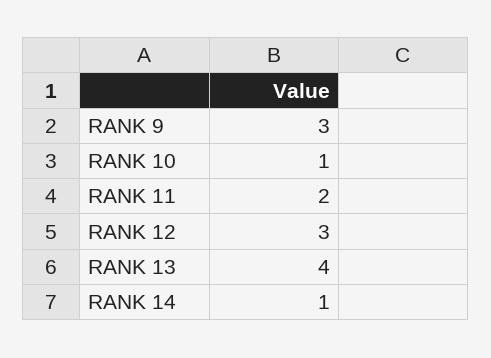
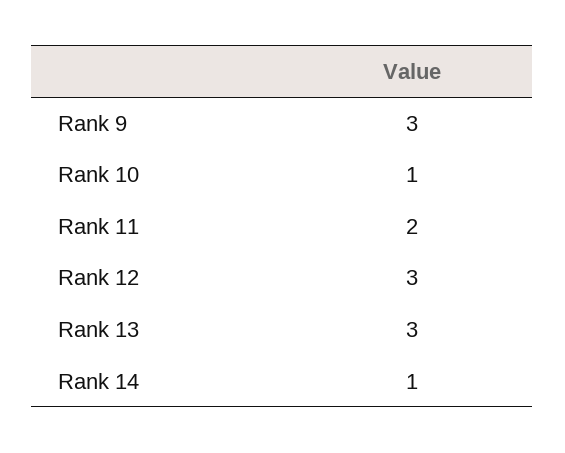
RANK 13: 4 -> 3

